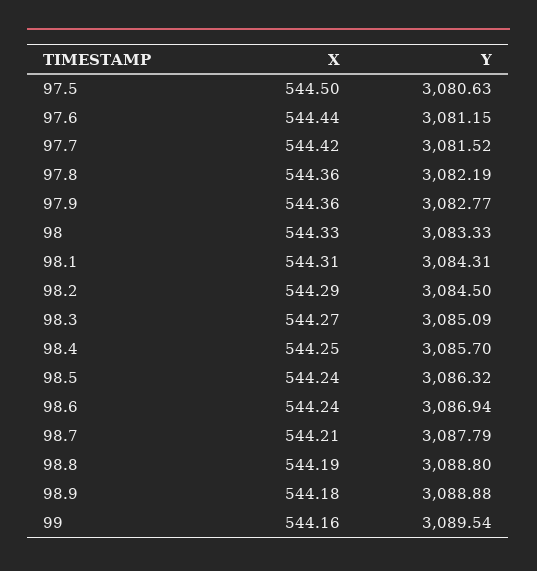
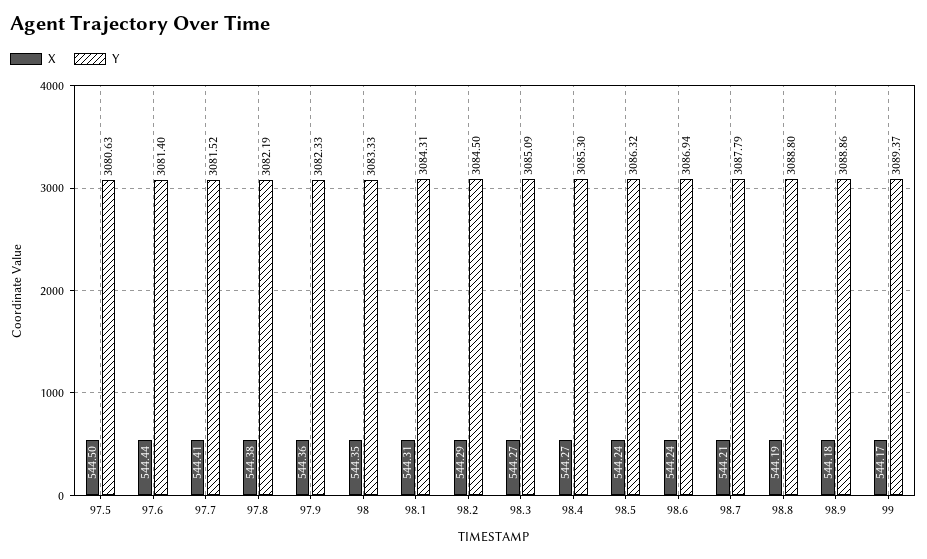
Y, 97.6: 3081.15 -> 3081.4
X, 97.7: 544.42 -> 544.41
X, 97.8: 544.36 -> 544.38
Y, 97.9: 3082.77 -> 3082.33
X, 98: 544.33 -> 544.35
X, 98.4: 544.25 -> 544.27
Y, 98.4: 3085.7 -> 3085.3
Y, 98.9: 3088.88 -> 3088.86
X, 99: 544.16 -> 544.17
Y, 99: 3089.54 -> 3089.37

